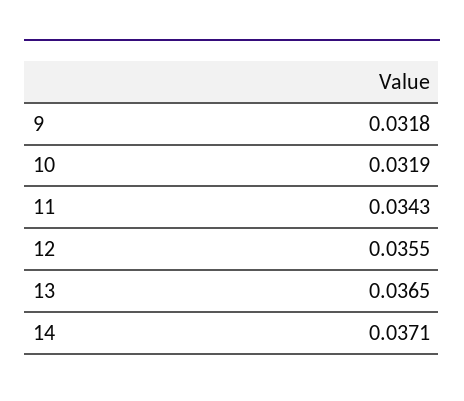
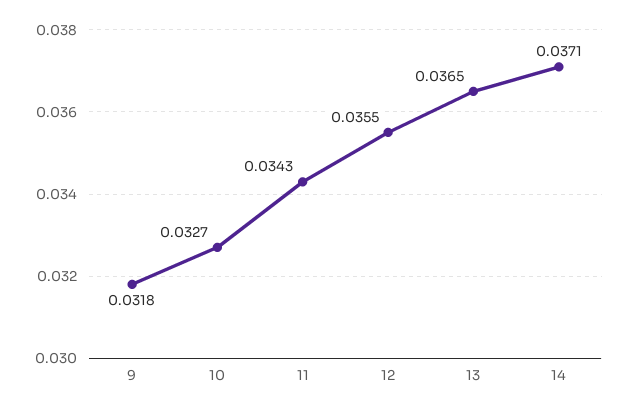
10: 0.0319 -> 0.0327

